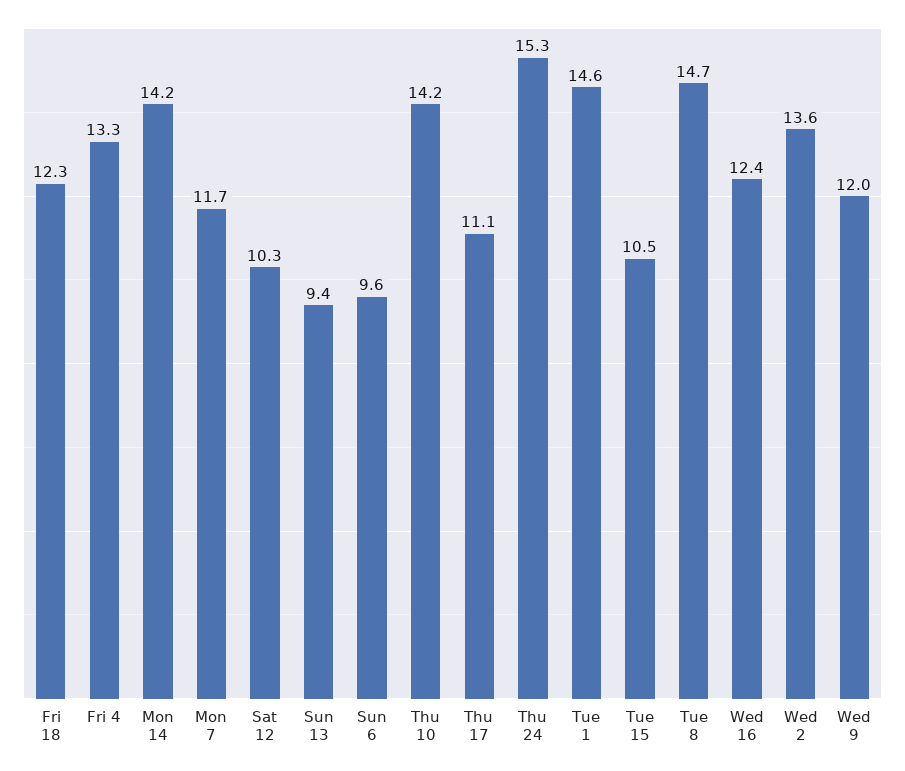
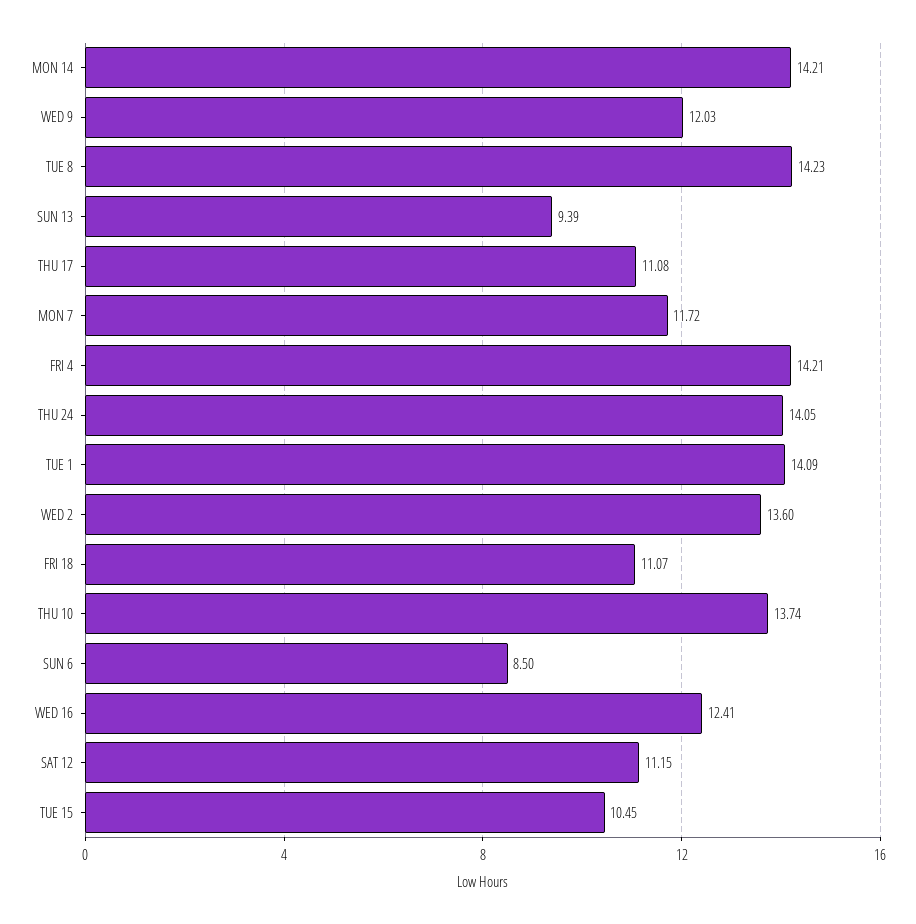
Fri 18: 12.3 -> 11.07
Fri 4: 13.3 -> 14.21
Sat 12: 10.3 -> 11.15
Sun 6: 9.6 -> 8.5
Thu 10: 14.2 -> 13.74
Thu 24: 15.3 -> 14.05
Tue 1: 14.6 -> 14.09
Tue 8: 14.7 -> 14.23

